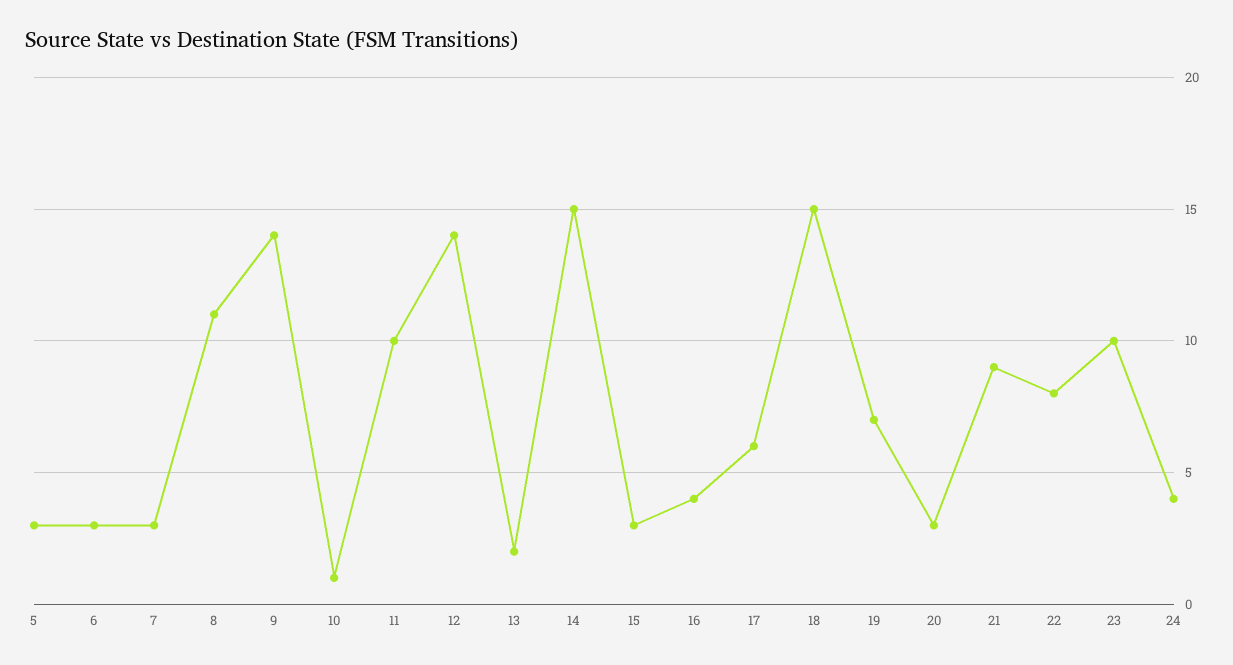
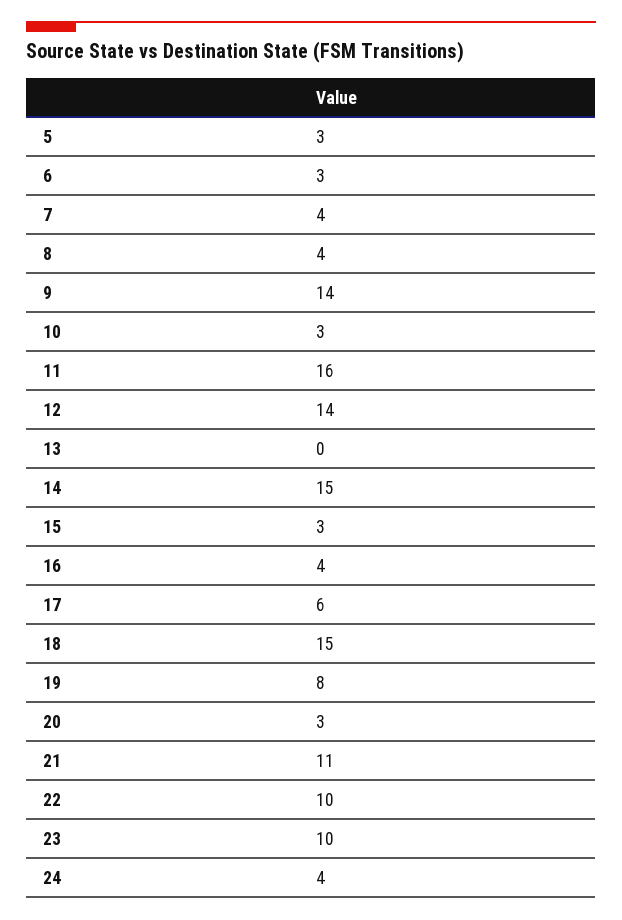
7: 3 -> 4
8: 11 -> 4
10: 1 -> 3
11: 10 -> 16
13: 2 -> 0
19: 7 -> 8
21: 9 -> 11
22: 8 -> 10

